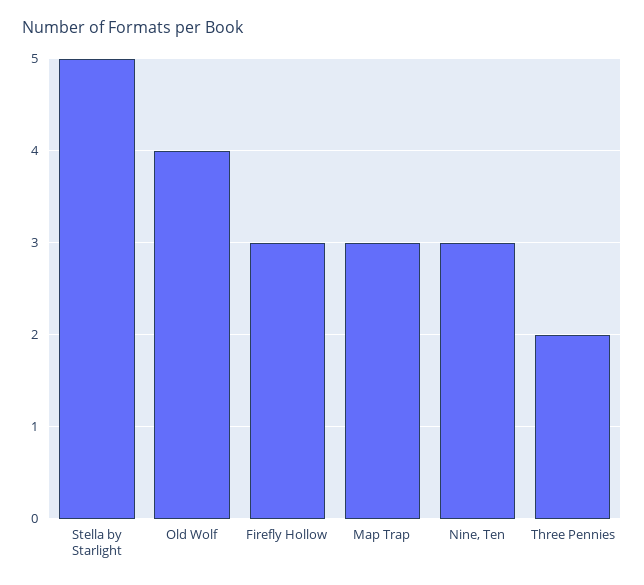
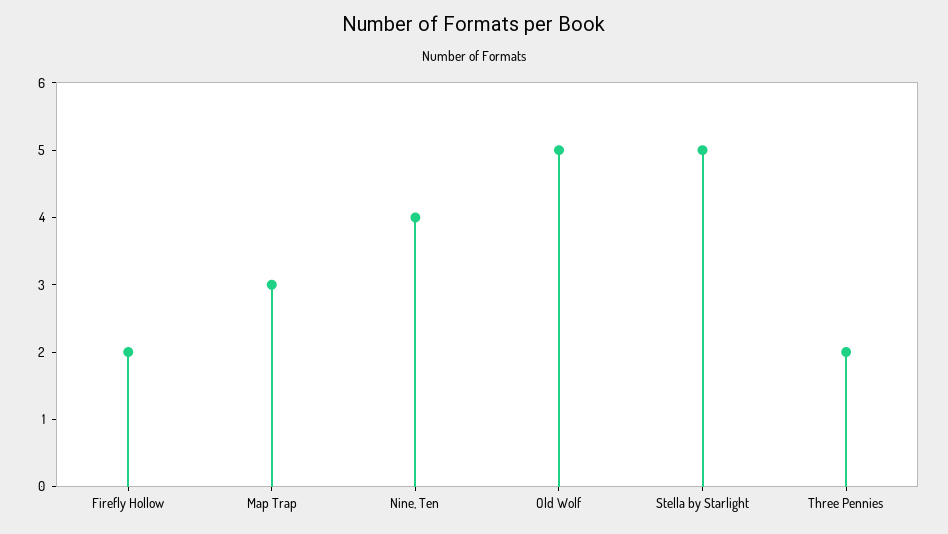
Old Wolf: 4 -> 5
Firefly Hollow: 3 -> 2
Nine, Ten: 3 -> 4

